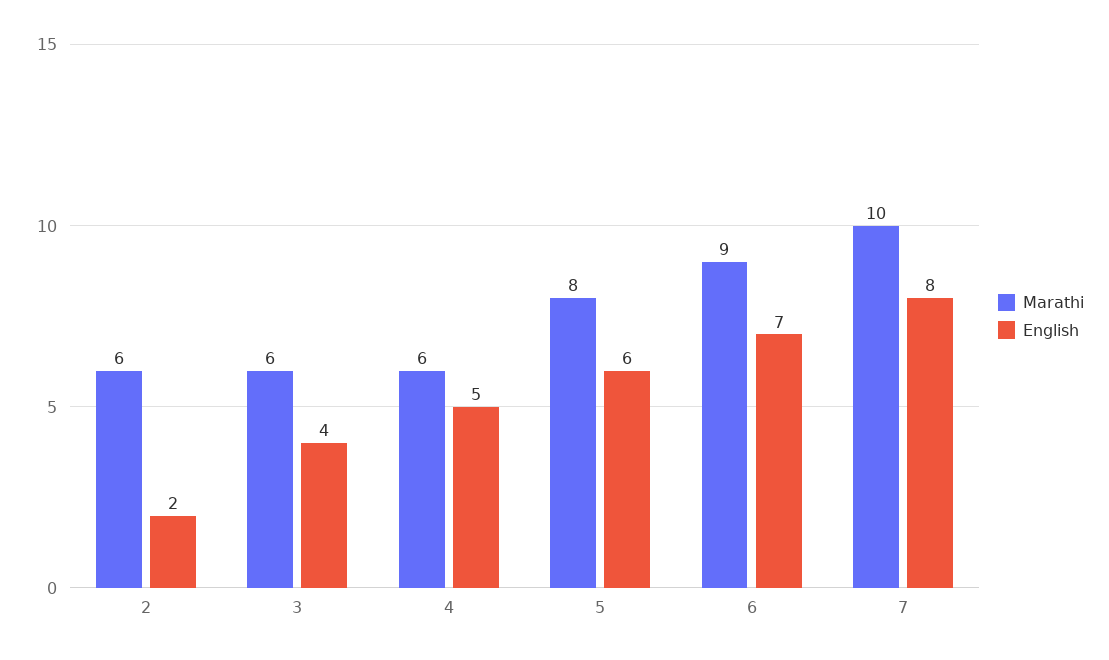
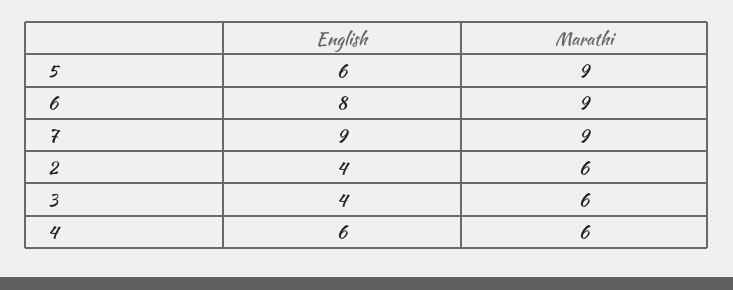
English, 2: 2 -> 4
English, 4: 5 -> 6
Marathi, 5: 8 -> 9
English, 6: 7 -> 8
Marathi, 7: 10 -> 9
English, 7: 8 -> 9

